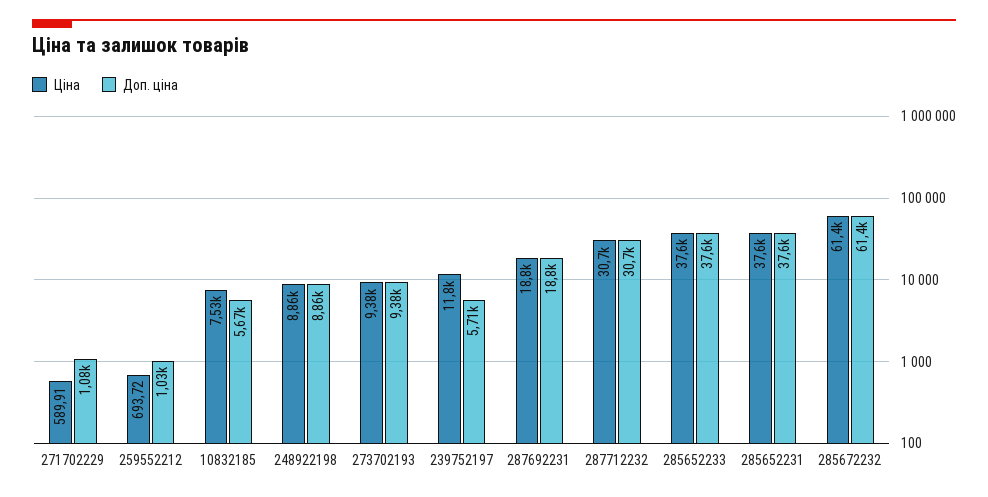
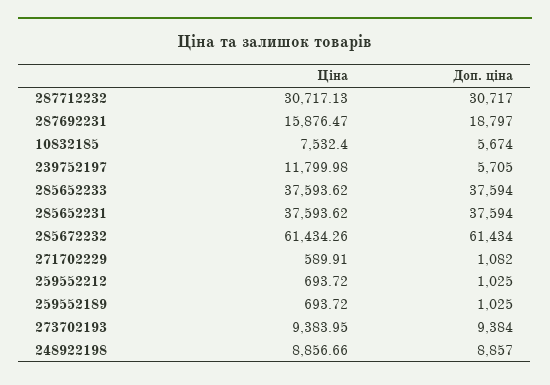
Ціна, 287692231: 18800 -> 15876.47
Ціна, 259552189: none -> 693.72
Доп. ціна, 259552189: none -> 1025

